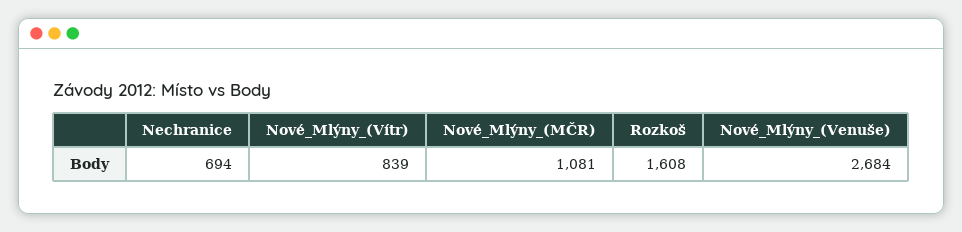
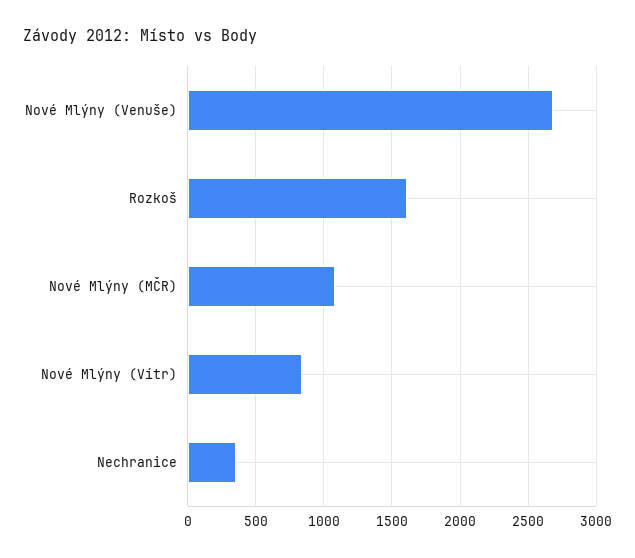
Nechranice: 694 -> 350

